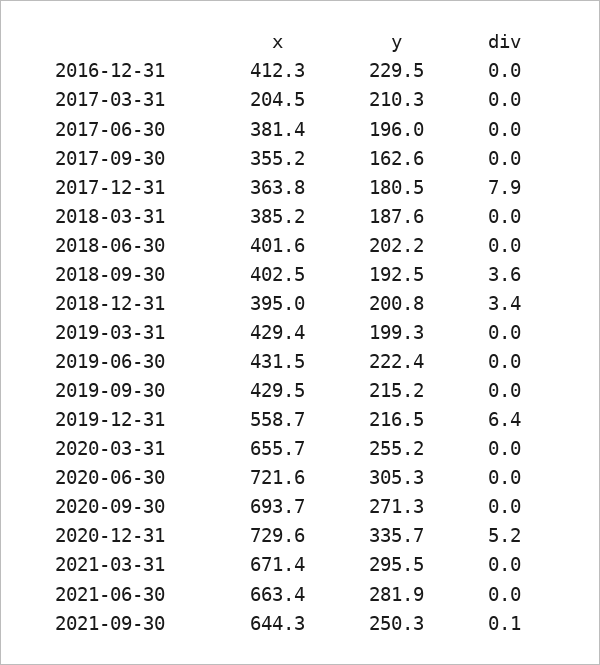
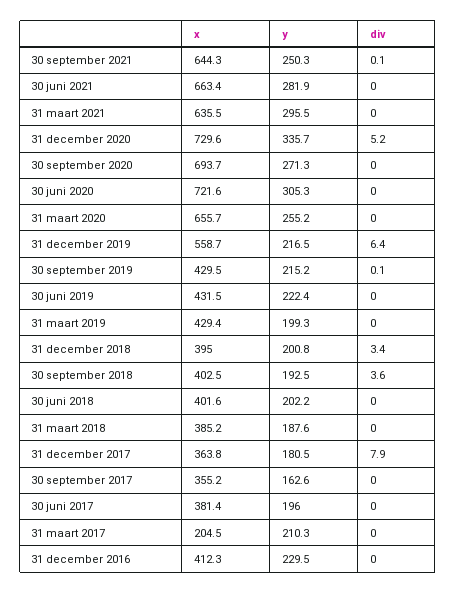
div, 2019-09-30: 0 -> 0.1
x, 2021-03-31: 671.4 -> 635.5

